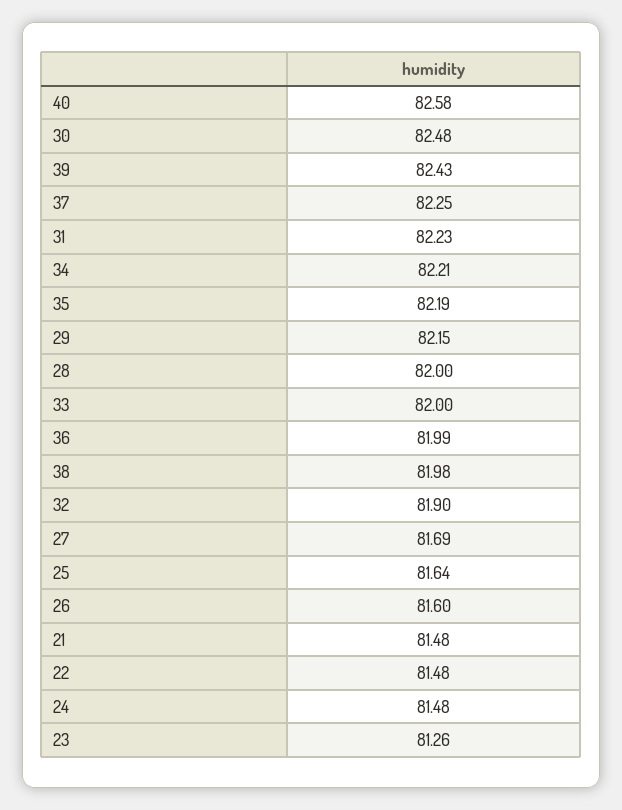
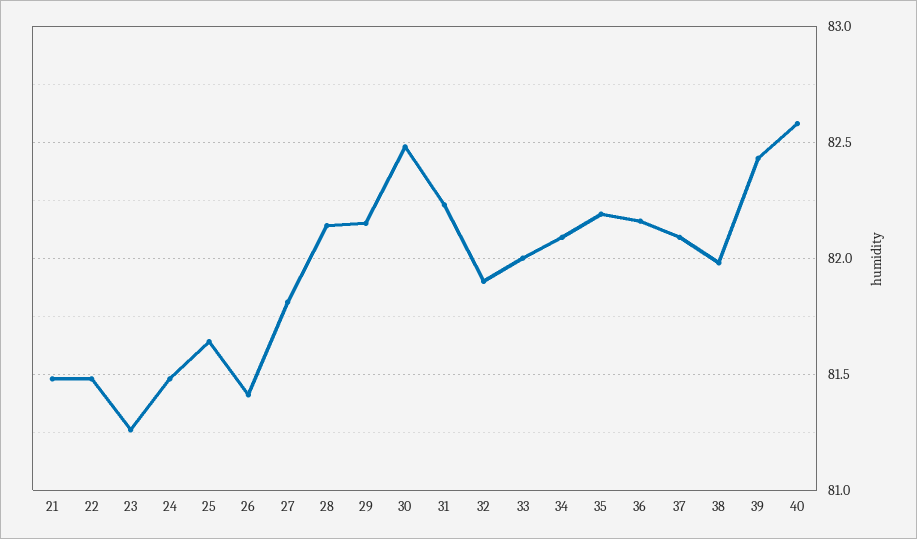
37: 82.25 -> 82.1
34: 82.21 -> 82.1
28: 82 -> 82.15
36: 81.99 -> 82.15
27: 81.69 -> 81.8
26: 81.6 -> 81.4

